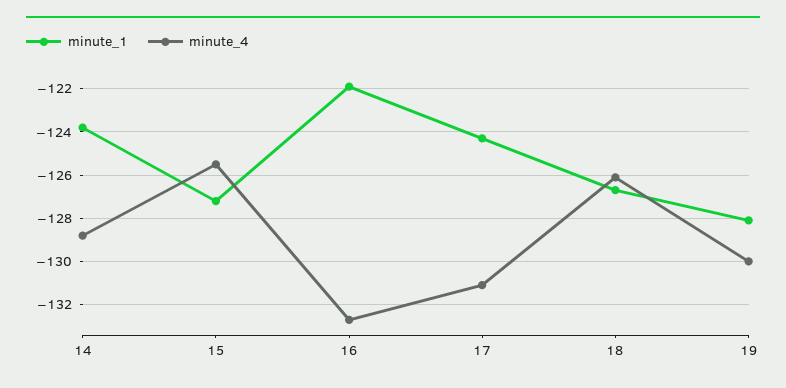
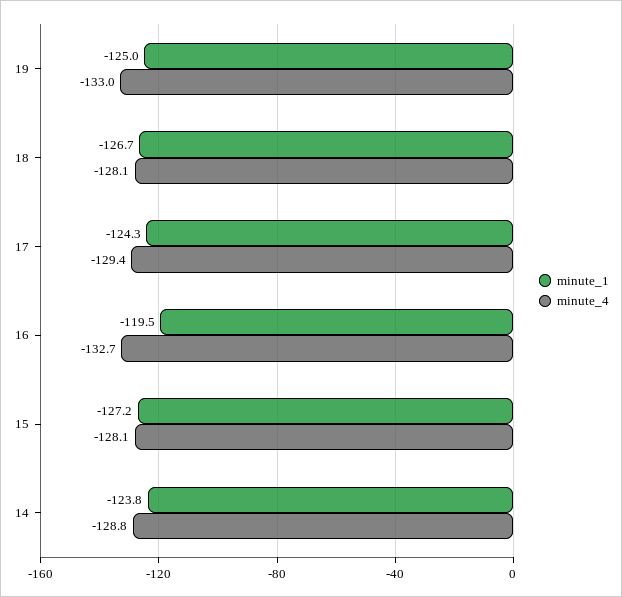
minute_4, 15: -125.5 -> -128.1
minute_1, 16: -122 -> -119.5
minute_4, 17: -131 -> -129.4
minute_4, 18: -126 -> -128.1
minute_1, 19: -128 -> -125
minute_4, 19: -130 -> -133

